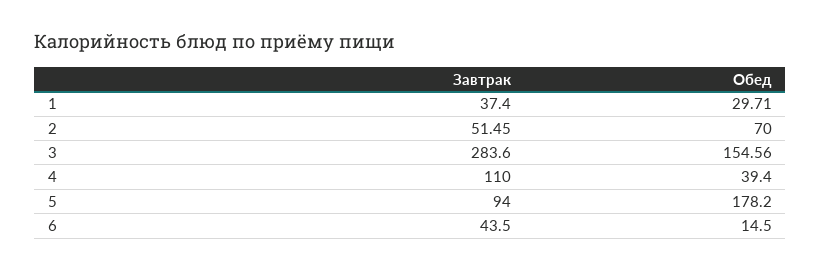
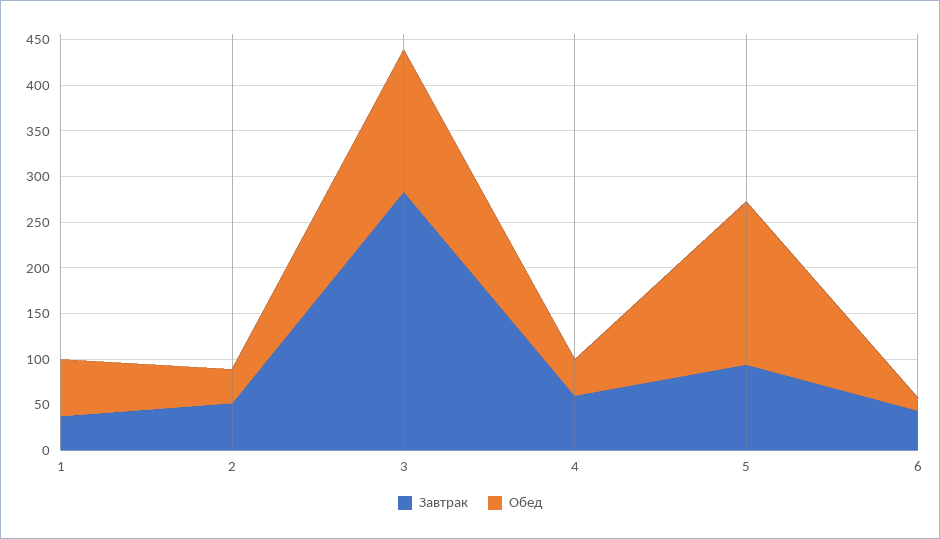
Обед, 1: 29.71 -> 60
Обед, 2: 70 -> 40
Завтрак, 4: 110 -> 60

